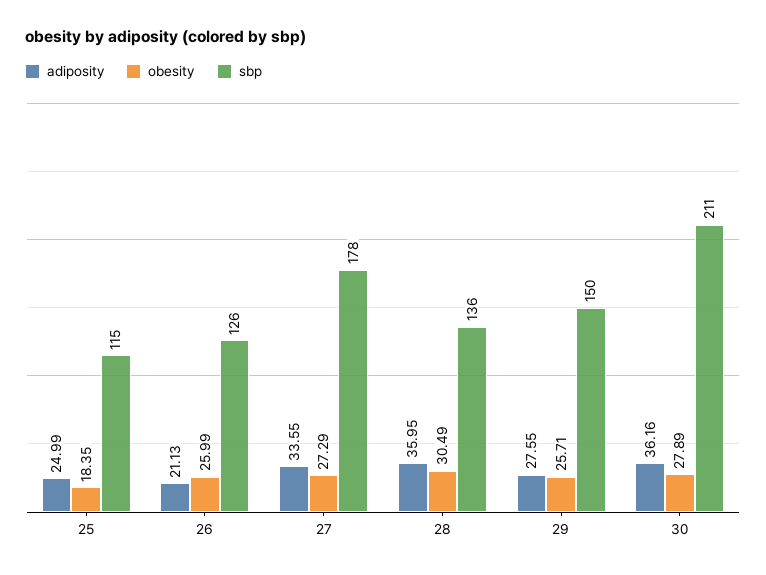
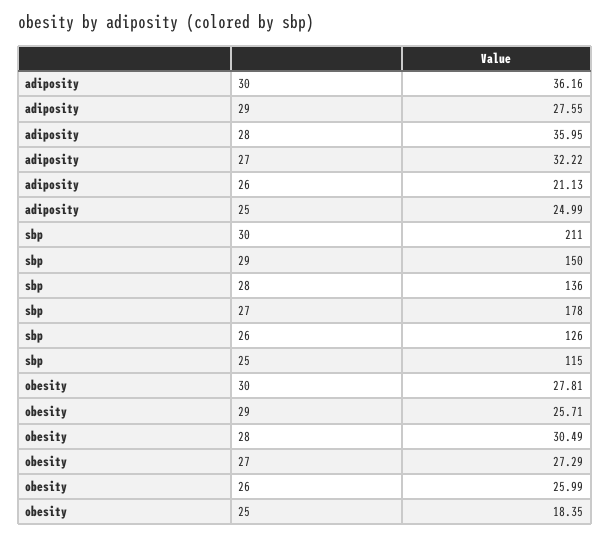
adiposity, 27: 33.55 -> 32.22
obesity, 30: 27.89 -> 27.81

